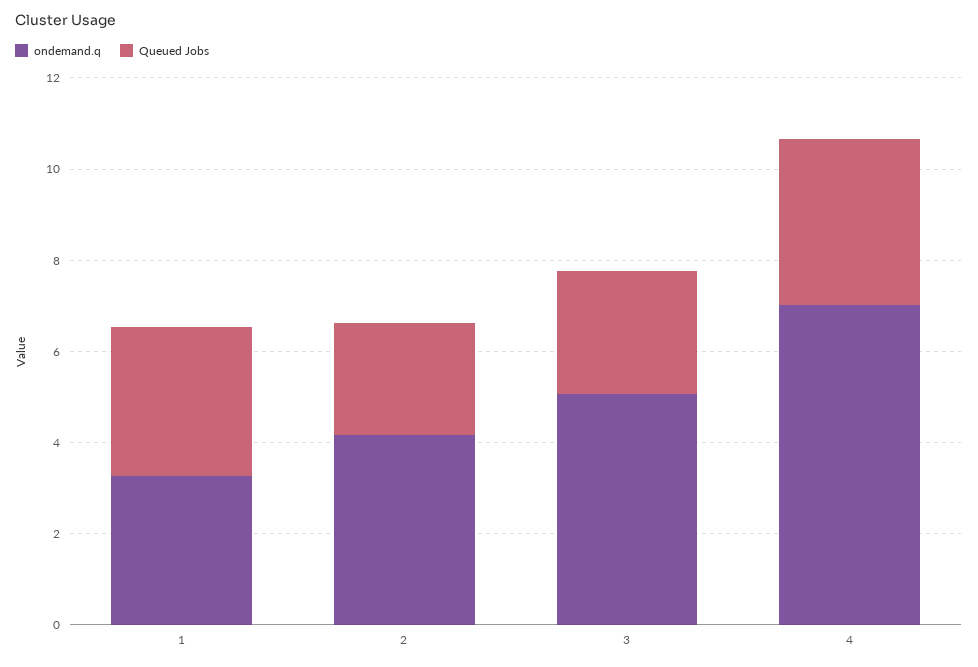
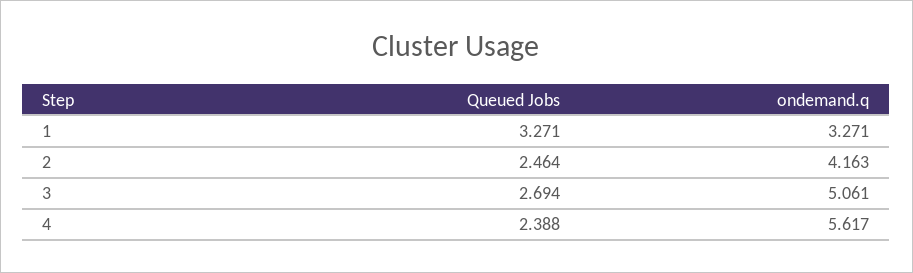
ondemand.q, 4: 7 -> 5.617
Queued Jobs, 4: 3.5 -> 2.388

